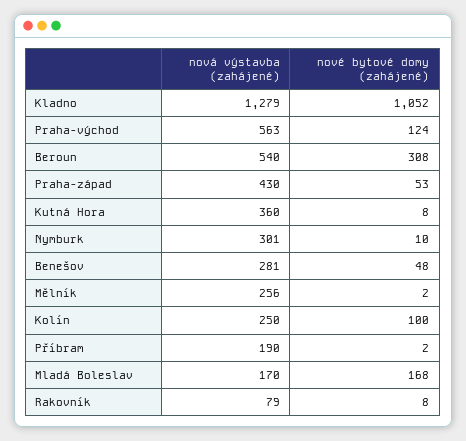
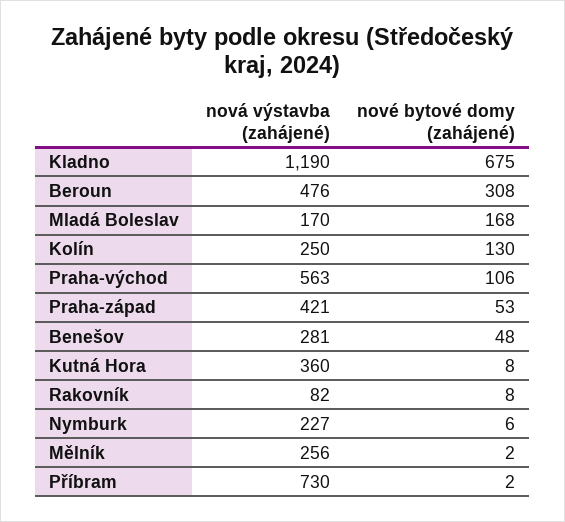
nová výstavba (zahájené), Kladno: 1279 -> 1190
nové bytové domy (zahájené), Kladno: 1052 -> 675
nové bytové domy (zahájené), Praha-východ: 124 -> 106
nová výstavba (zahájené), Beroun: 540 -> 476
nová výstavba (zahájené), Praha-západ: 430 -> 421
nová výstavba (zahájené), Nymburk: 301 -> 227
nové bytové domy (zahájené), Nymburk: 10 -> 6
nové bytové domy (zahájené), Kolín: 100 -> 130
nová výstavba (zahájené), Příbram: 190 -> 730
nová výstavba (zahájené), Rakovník: 79 -> 82

